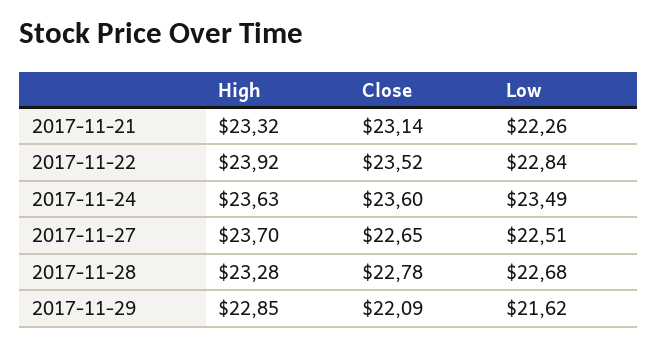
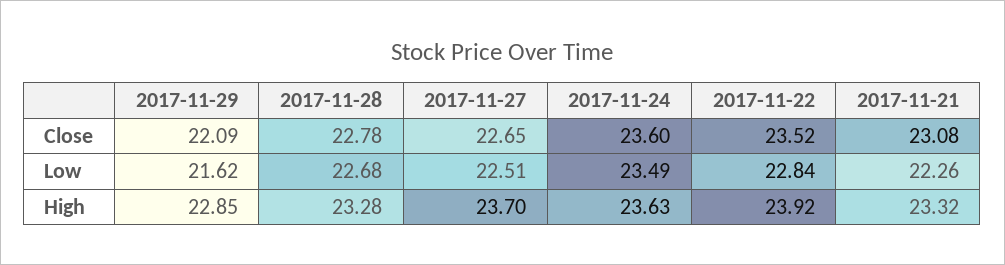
Close, 2017-11-21: 23.14 -> 23.08

